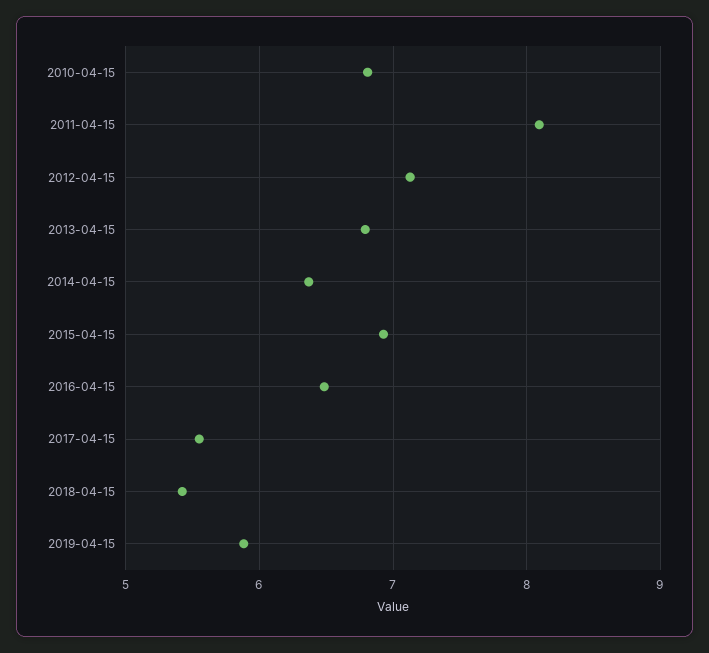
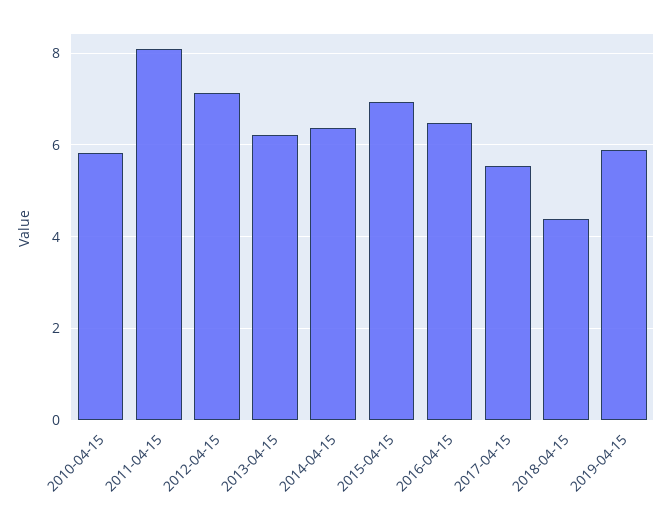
2010-04-15: 6.8 -> 5.8
2013-04-15: 6.8 -> 6.2
2018-04-15: 5.4 -> 4.4

